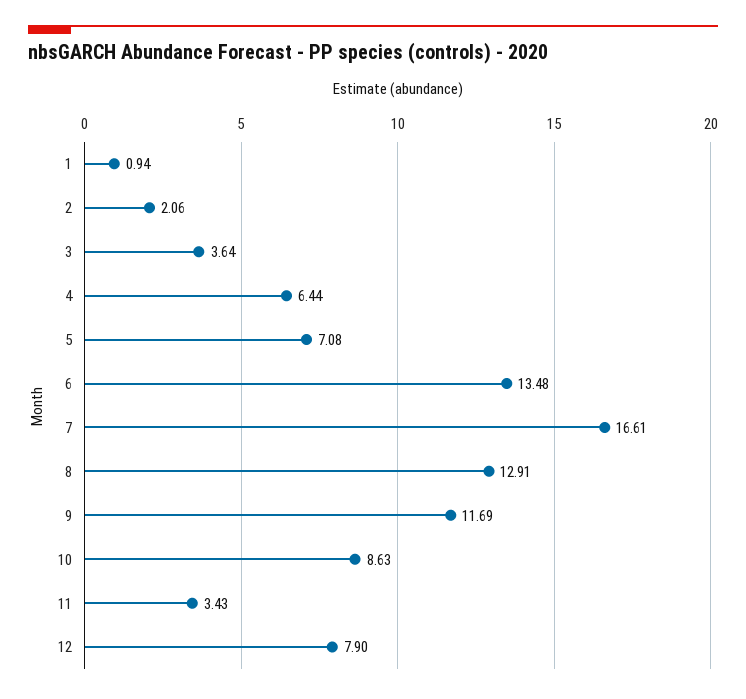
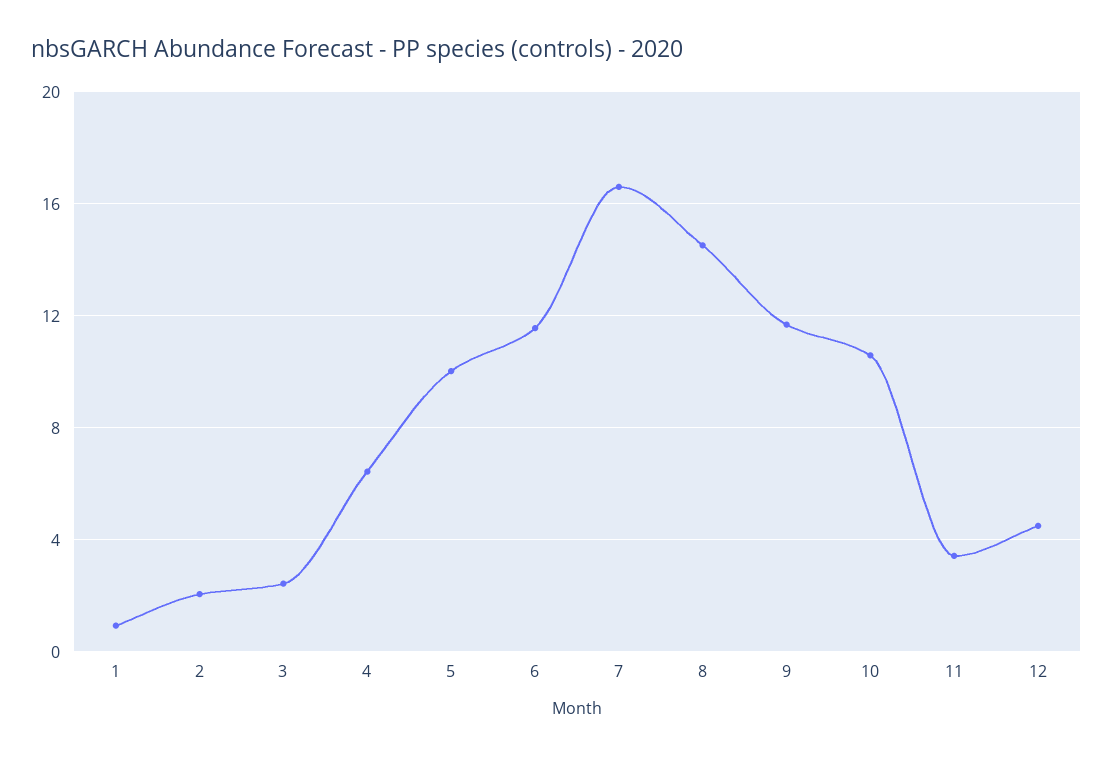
3: 3.64 -> 2.5
5: 7.08 -> 10
6: 13.48 -> 11.5
8: 12.91 -> 14.5
10: 8.63 -> 10.5
12: 7.9 -> 4.5

